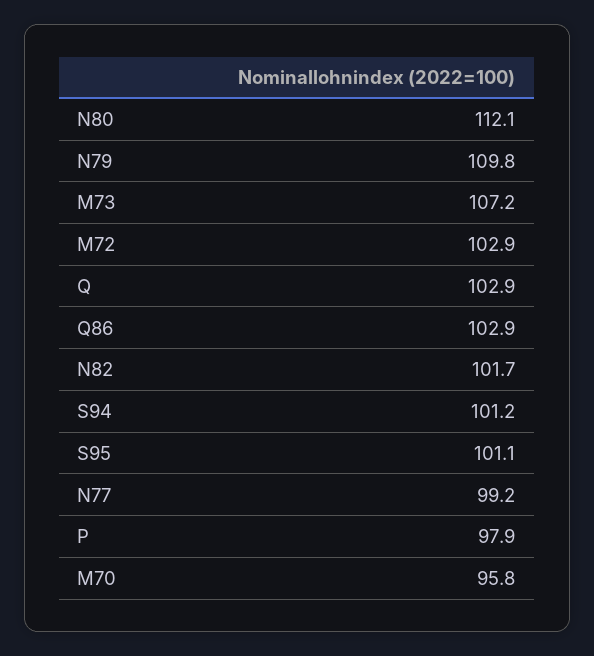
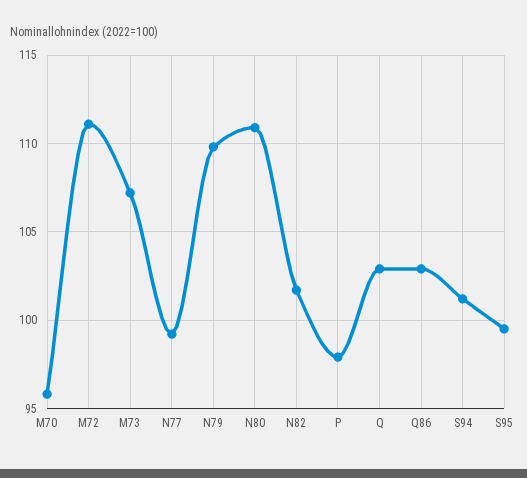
N80: 112.1 -> 111
M72: 102.9 -> 111
S95: 101.1 -> 99.5

